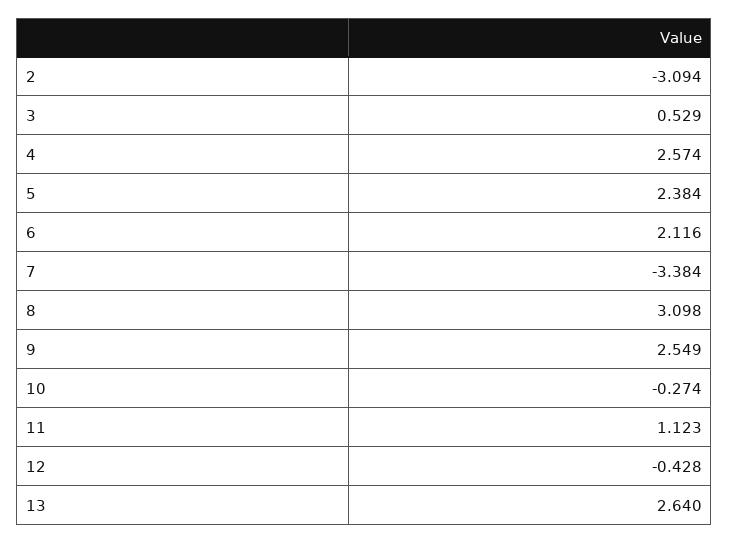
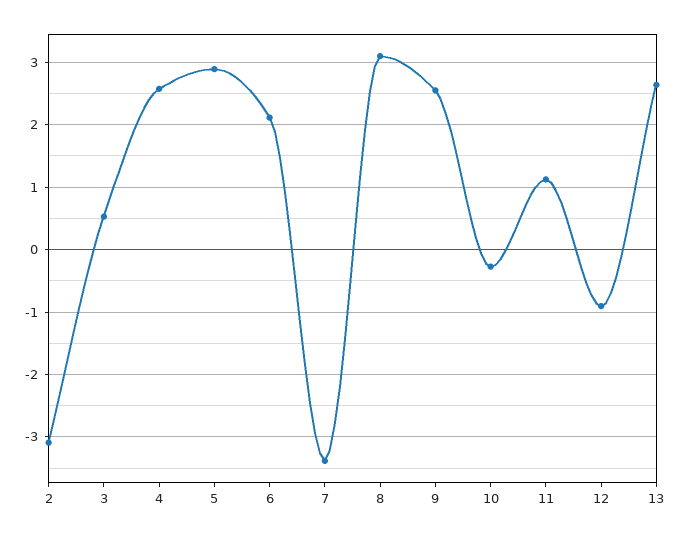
5: 2.384 -> 2.9
12: -0.428 -> -0.9

